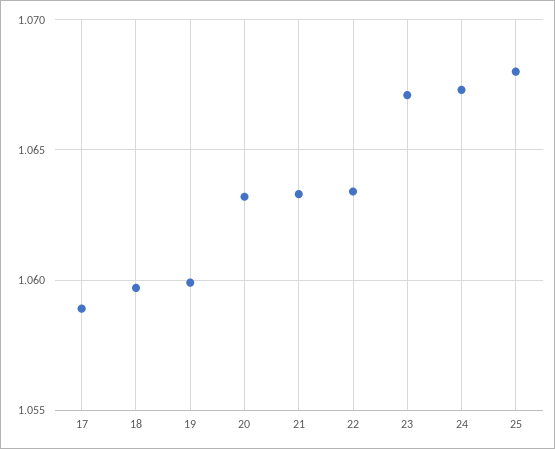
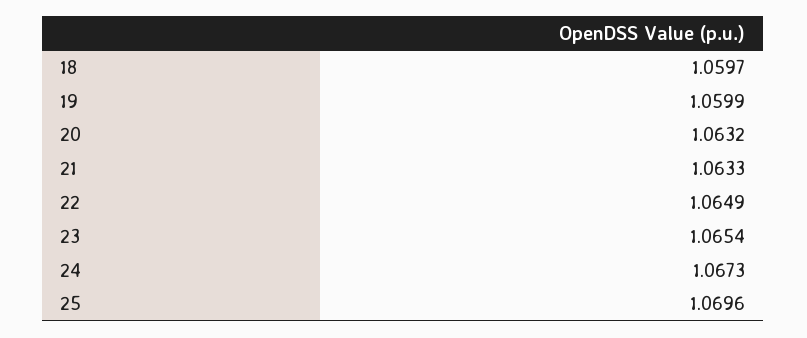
17: 1.059 -> none
22: 1.0635 -> 1.0649
23: 1.067 -> 1.0654
25: 1.068 -> 1.0696

